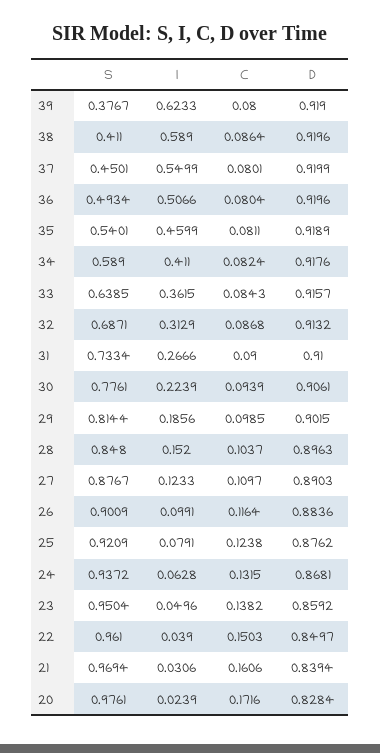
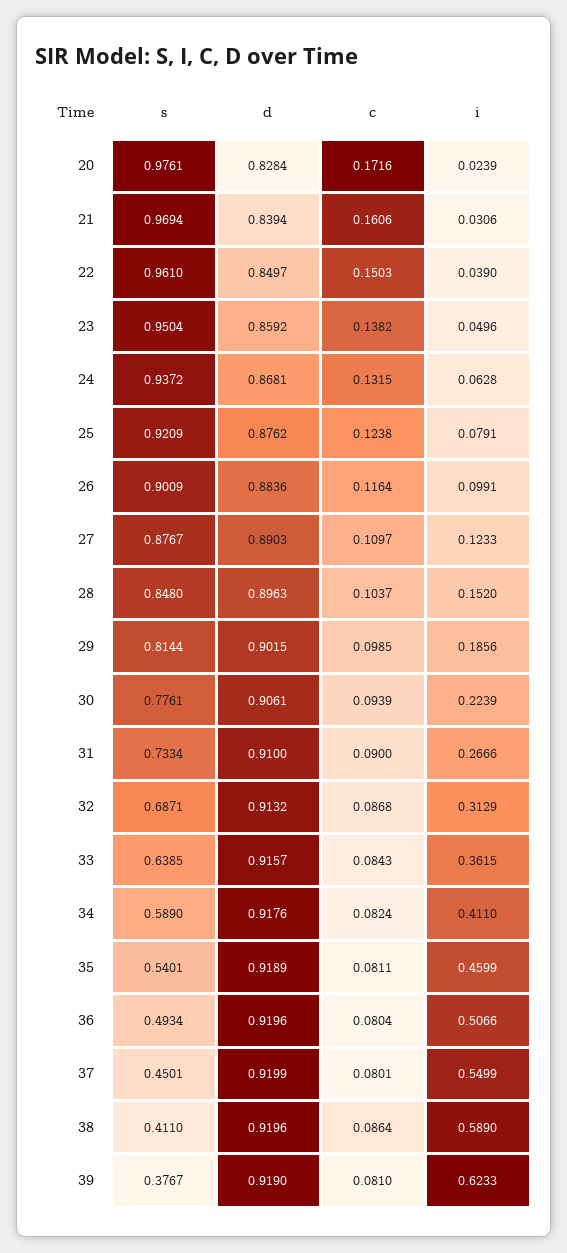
C, 39: 0.08 -> 0.081

